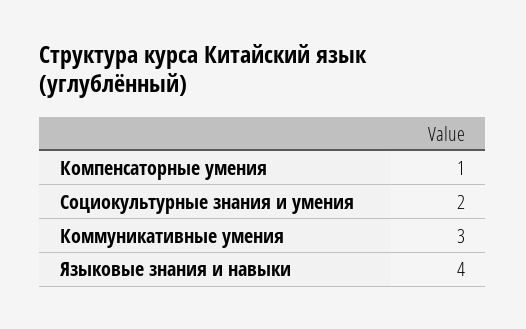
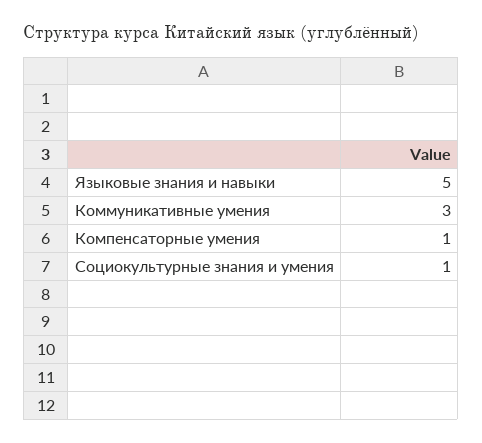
Социокультурные знания и умения: 2 -> 1
Языковые знания и навыки: 4 -> 5

